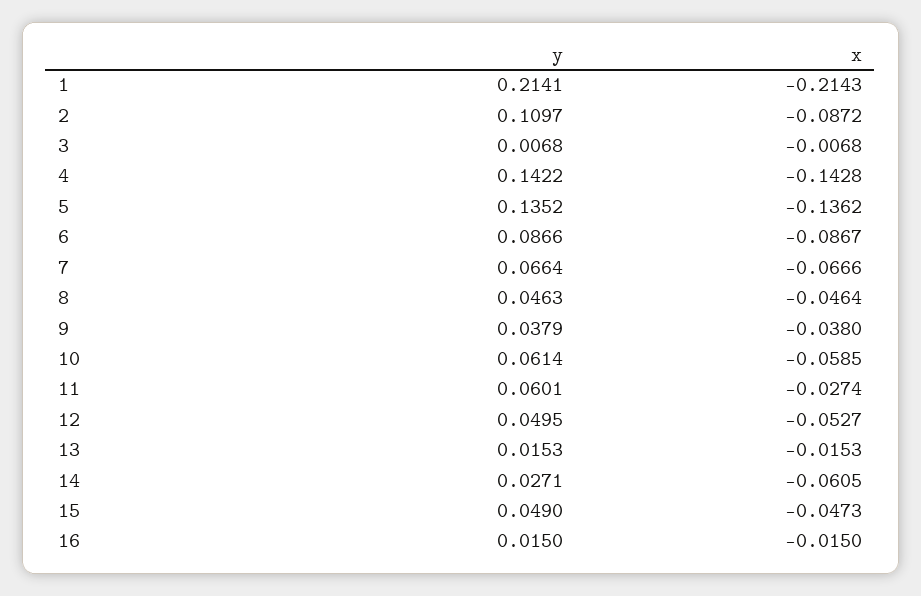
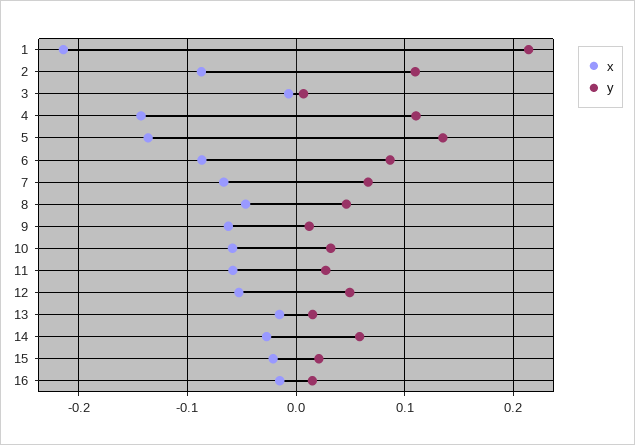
y, 4: 0.1422 -> 0.11
y, 9: 0.0379 -> 0.01
x, 9: -0.038 -> -0.06
y, 10: 0.0614 -> 0.03
y, 11: 0.0601 -> 0.03
x, 11: -0.0274 -> -0.06
y, 14: 0.0271 -> 0.06
x, 14: -0.0605 -> -0.03
y, 15: 0.049 -> 0.02
x, 15: -0.0473 -> -0.02

